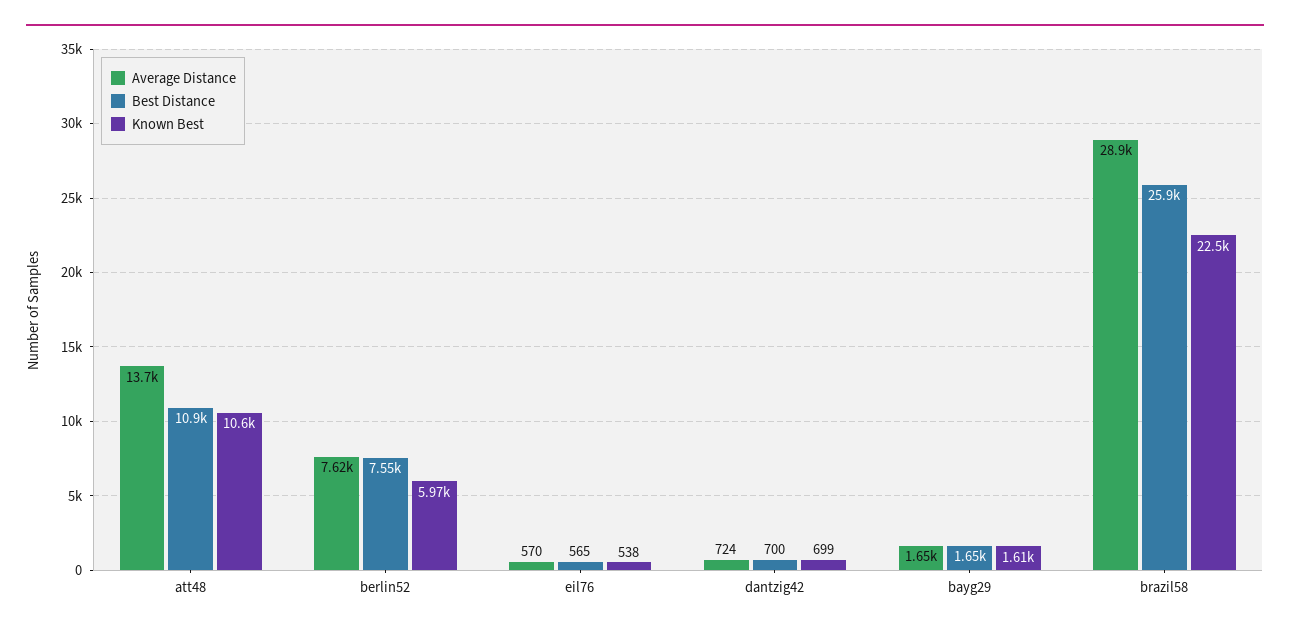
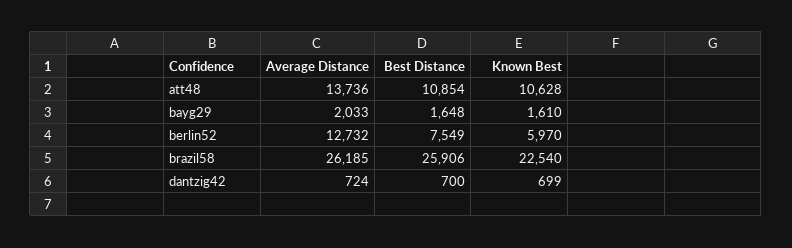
Average Distance, berlin52: 7620 -> 12732
Average Distance, eil76: 570 -> none
Best Distance, eil76: 565 -> none
Known Best, eil76: 538 -> none
Average Distance, bayg29: 1650 -> 2033
Average Distance, brazil58: 28900 -> 26185

